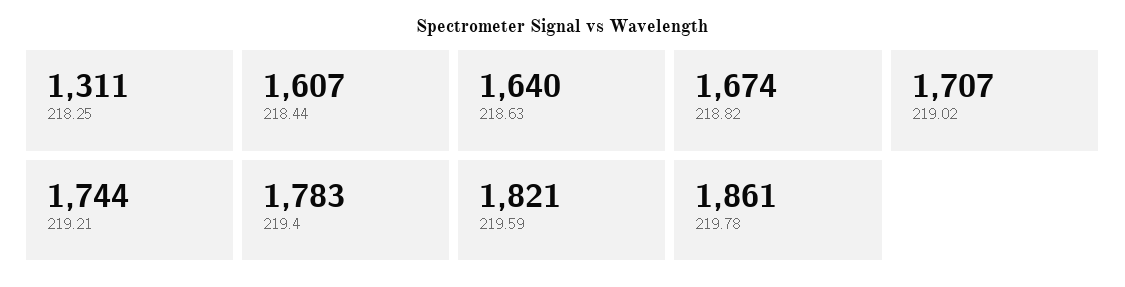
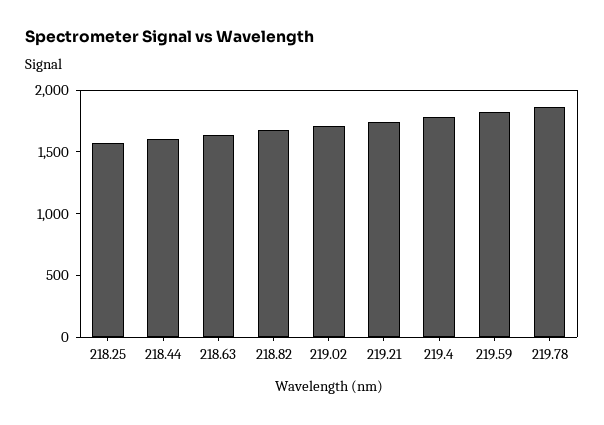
218.25: 1311 -> 1600

